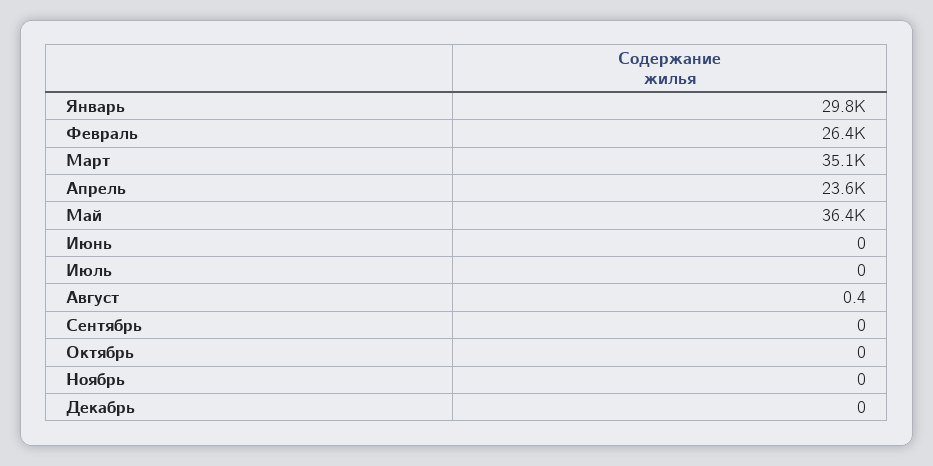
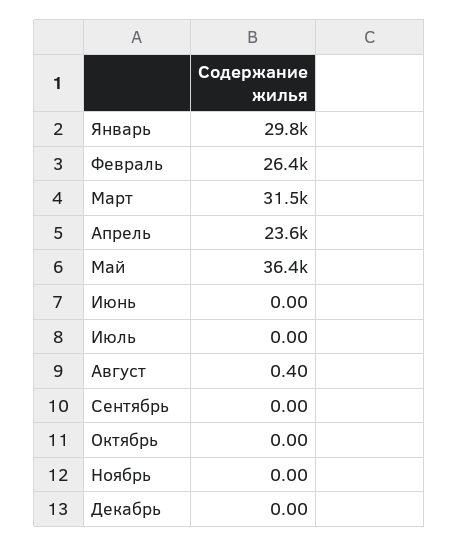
Март: 35100 -> 31500

